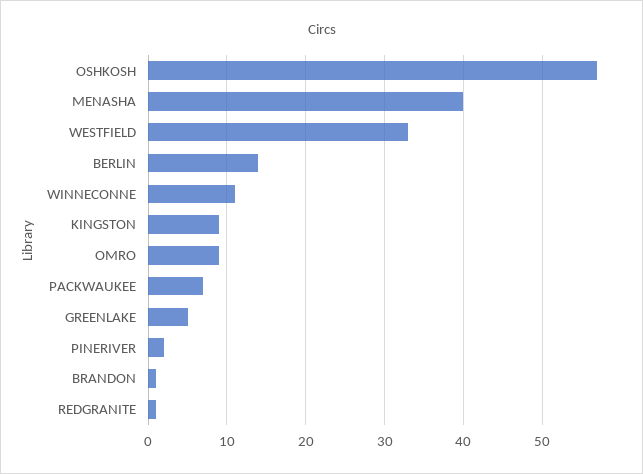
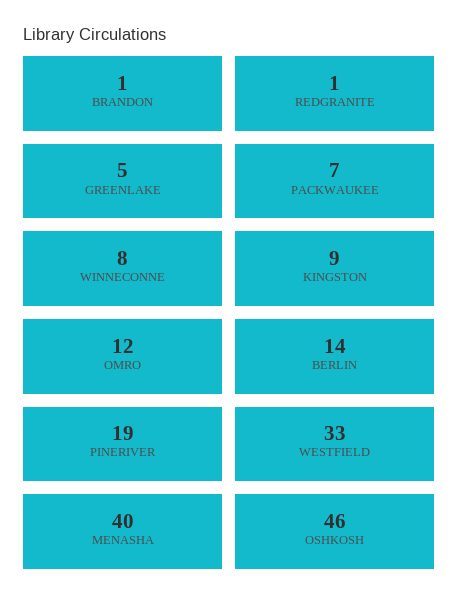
OSHKOSH: 57 -> 46
WINNECONNE: 11 -> 8
OMRO: 9 -> 12
PINERIVER: 2 -> 19

